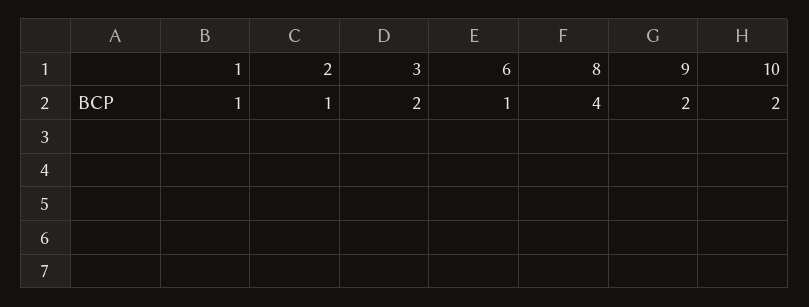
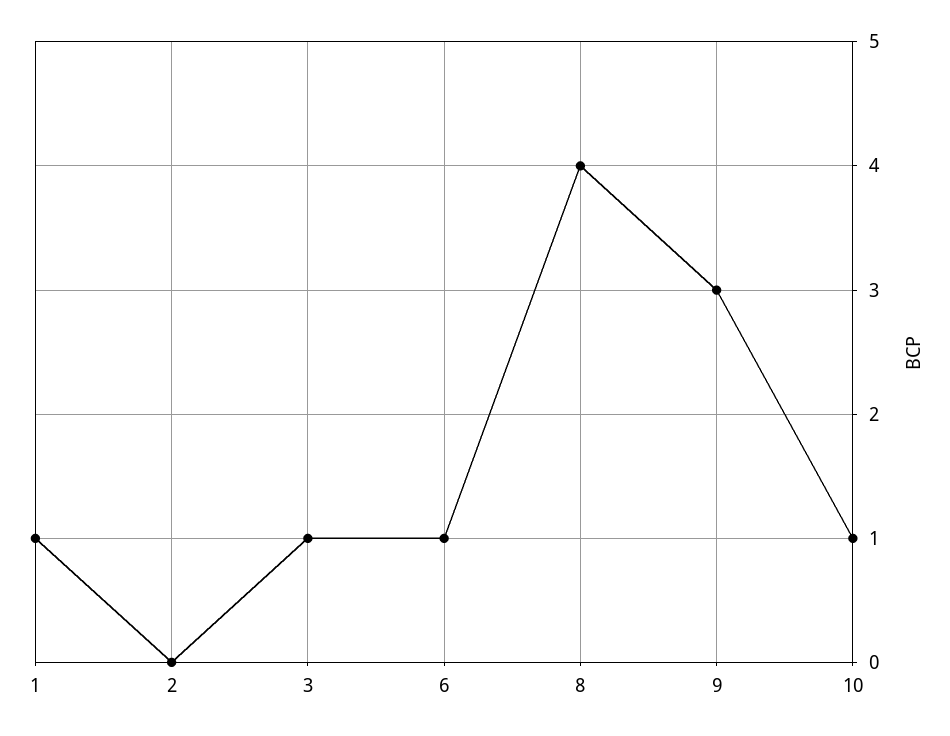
2: 1 -> 0
3: 2 -> 1
9: 2 -> 3
10: 2 -> 1

